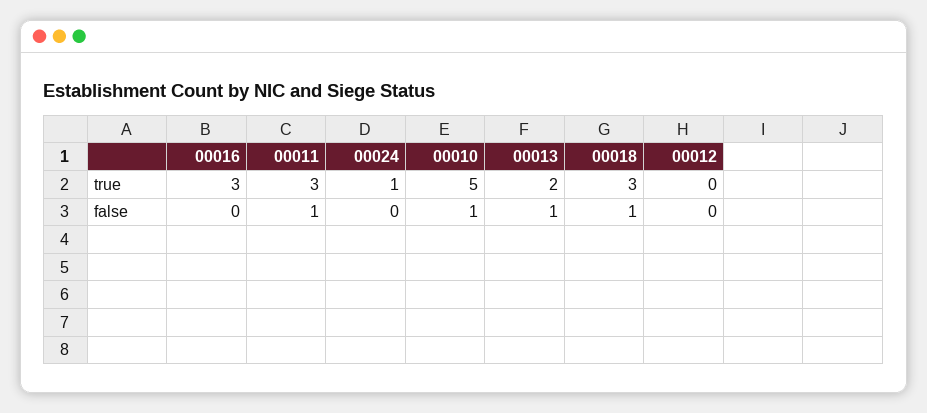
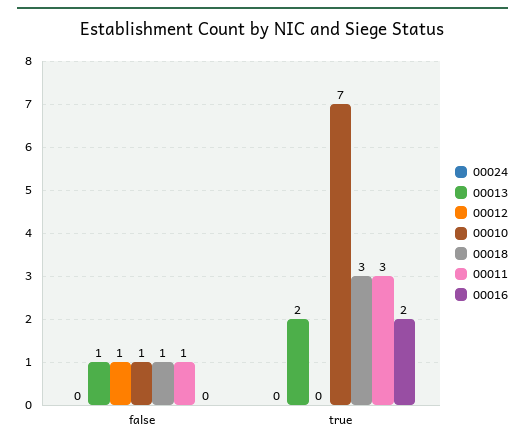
00016, true: 3 -> 2
00024, true: 1 -> 0
00010, true: 5 -> 7
00012, false: 0 -> 1

